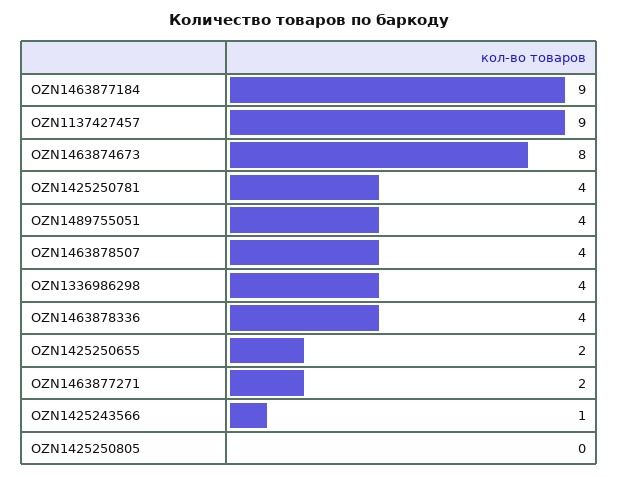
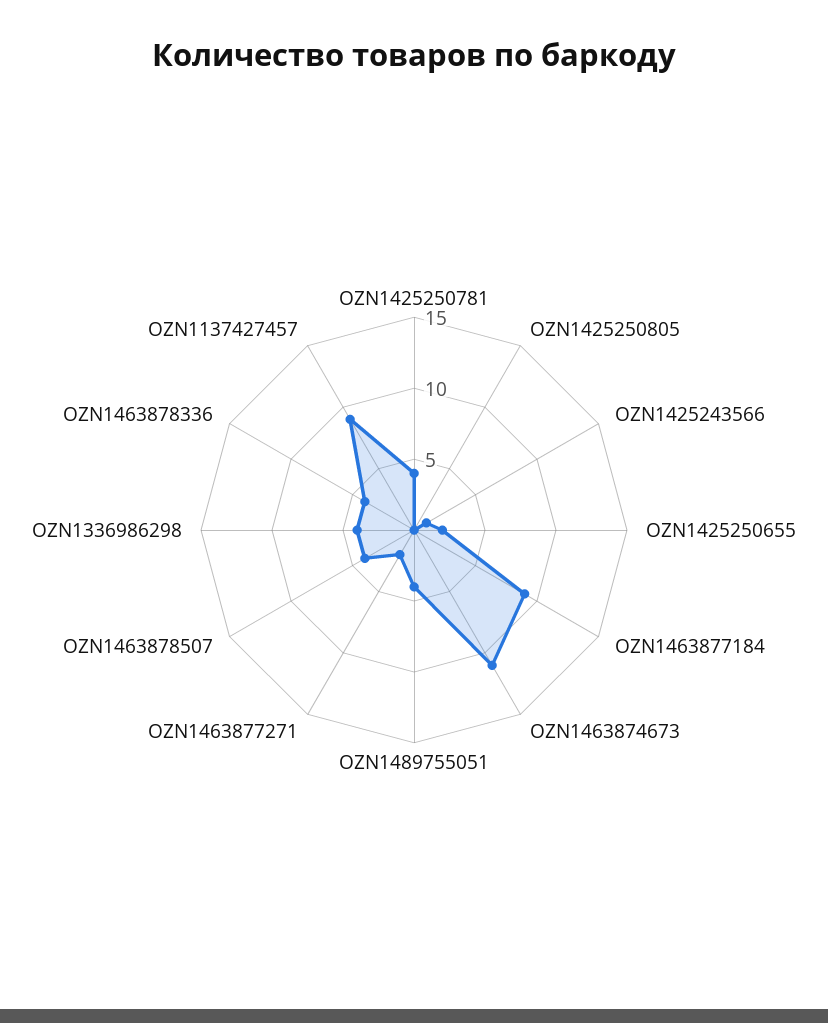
OZN1463874673: 8 -> 11

